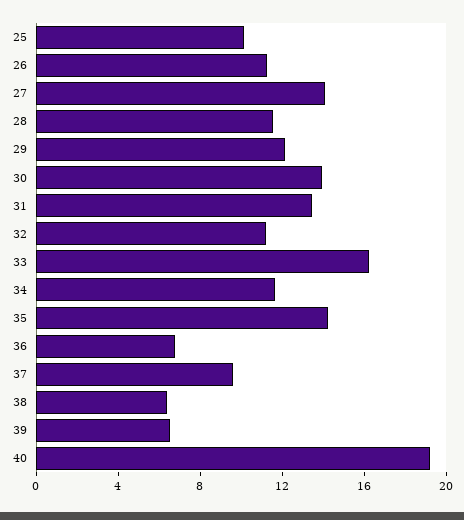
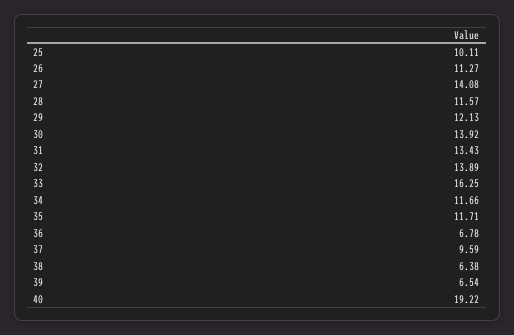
32: 11 -> 13.89
35: 14 -> 11.71

